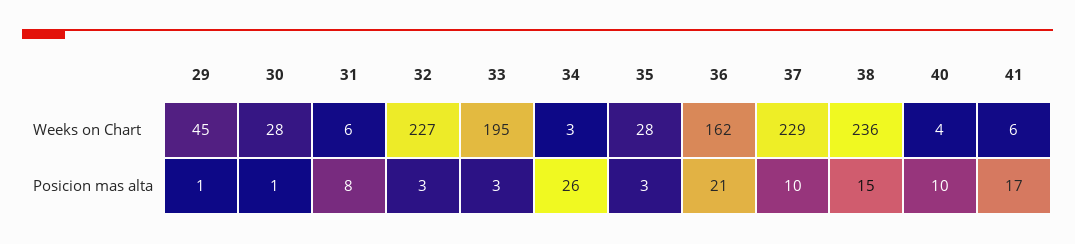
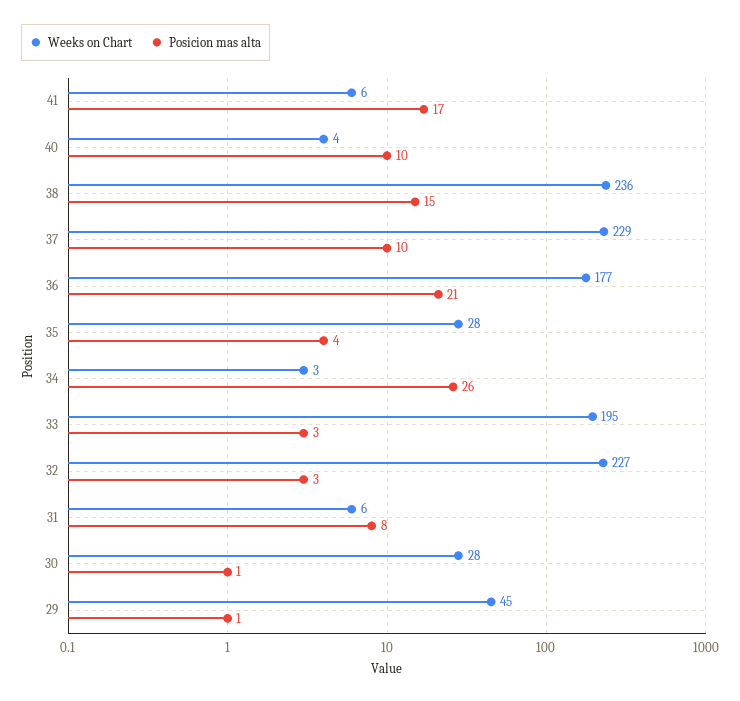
Weeks on Chart, 36: 162 -> 177
Posicion mas alta, 35: 3 -> 4

